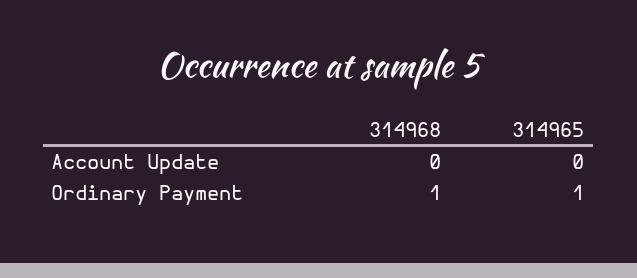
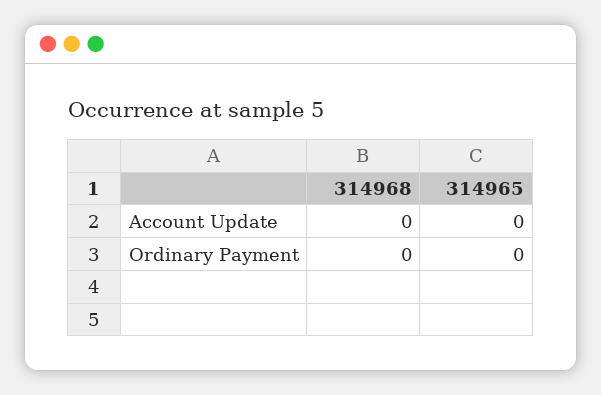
314968, Ordinary Payment: 1 -> 0
314965, Ordinary Payment: 1 -> 0

